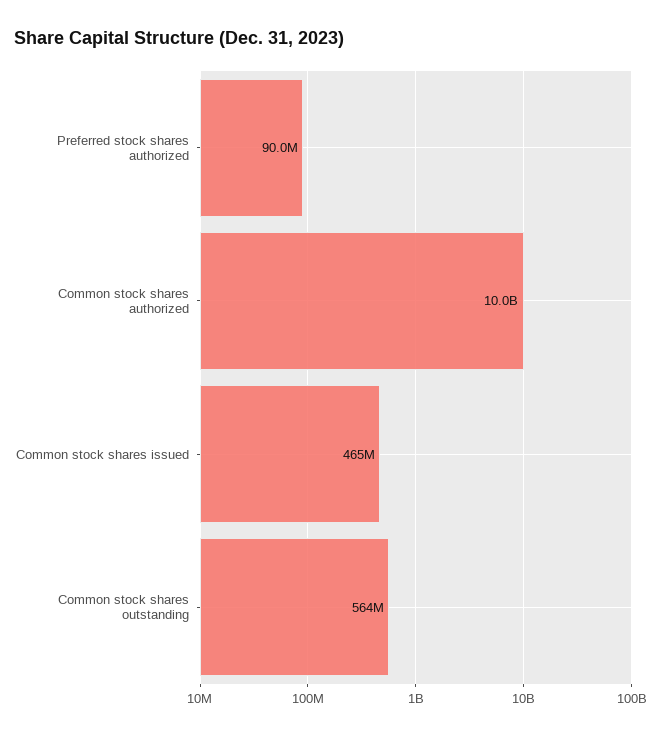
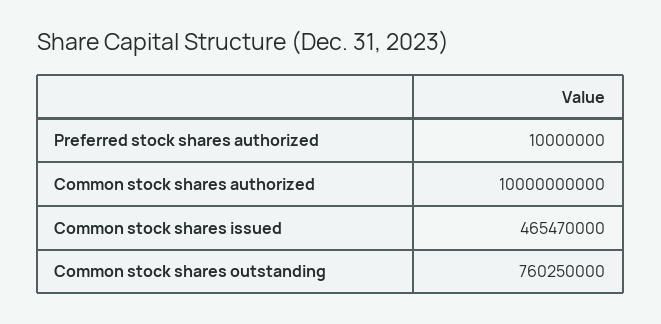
Preferred stock shares authorized: 90000000 -> 10000000
Common stock shares outstanding: 564000000 -> 760250000

